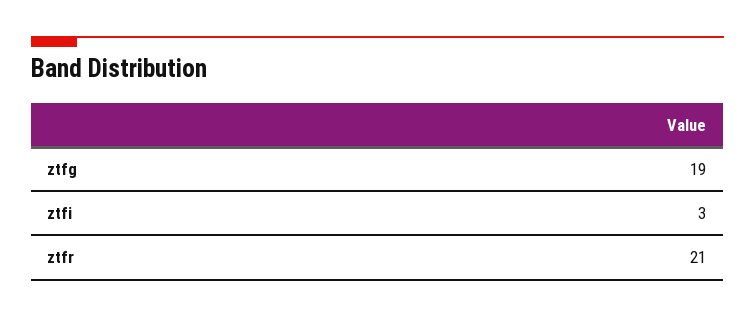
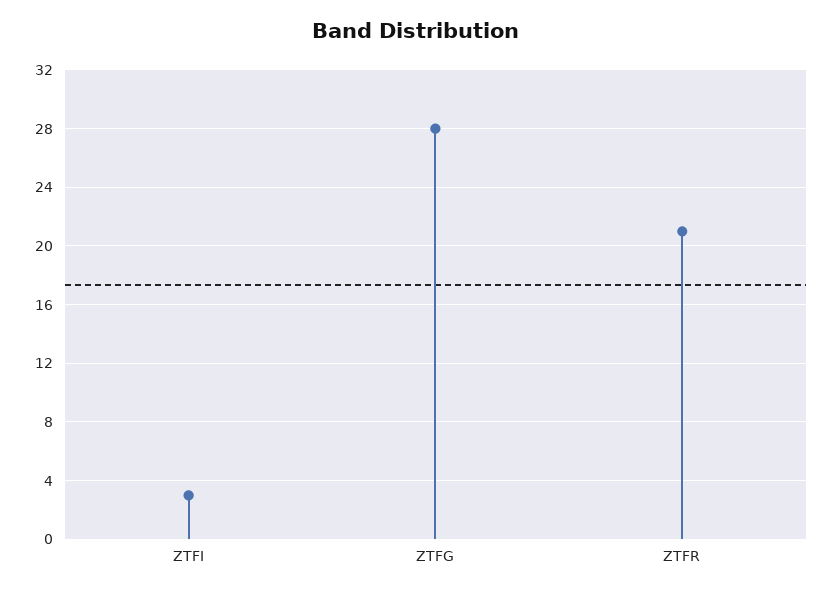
ztfg: 19 -> 28

